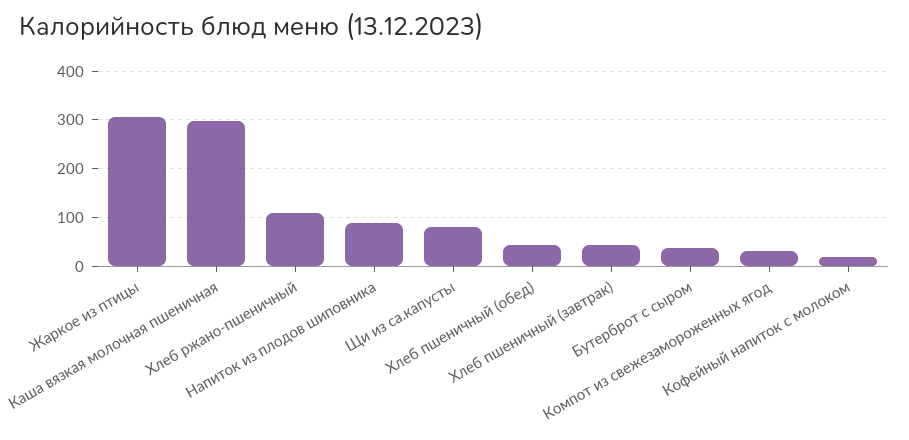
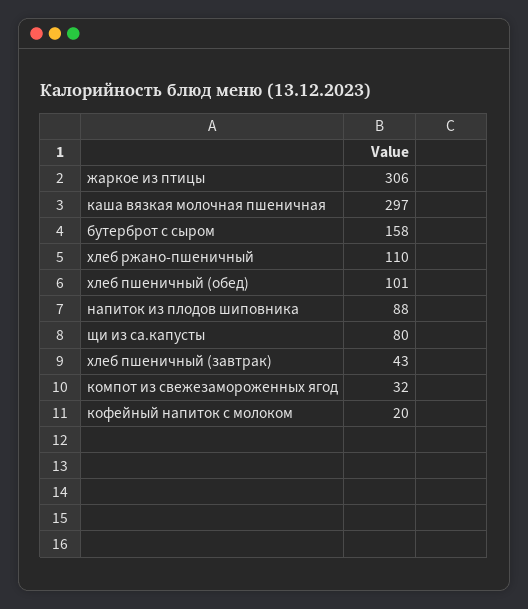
Хлеб пшеничный (обед): 40 -> 101
Бутерброт с сыром: 40 -> 158

